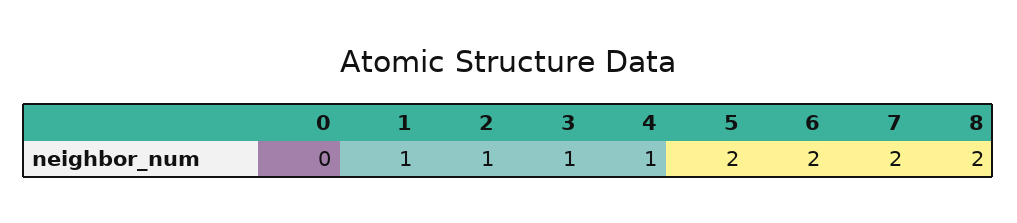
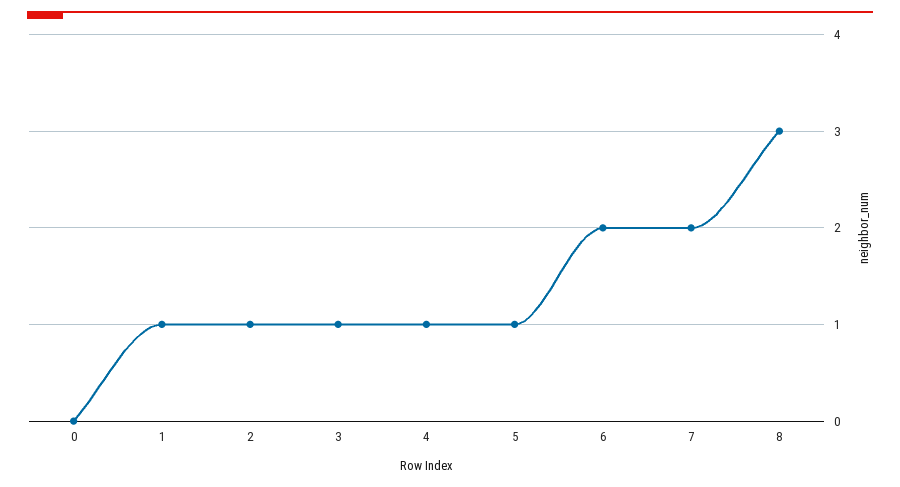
5: 2 -> 1
8: 2 -> 3

